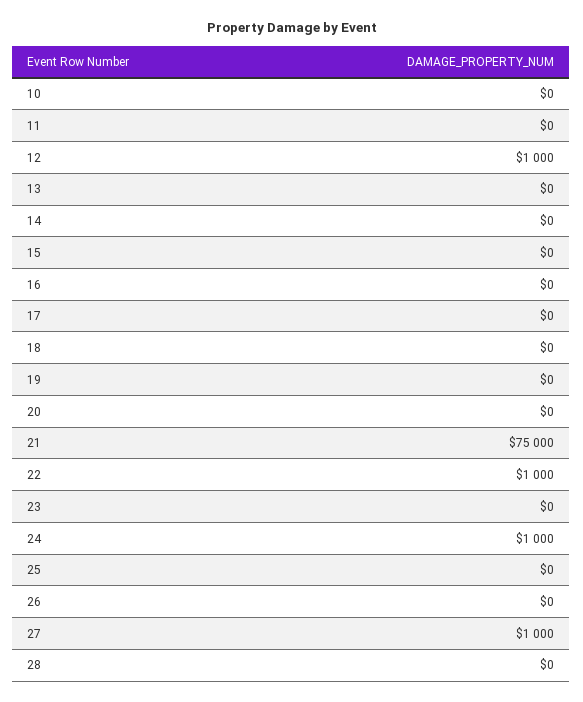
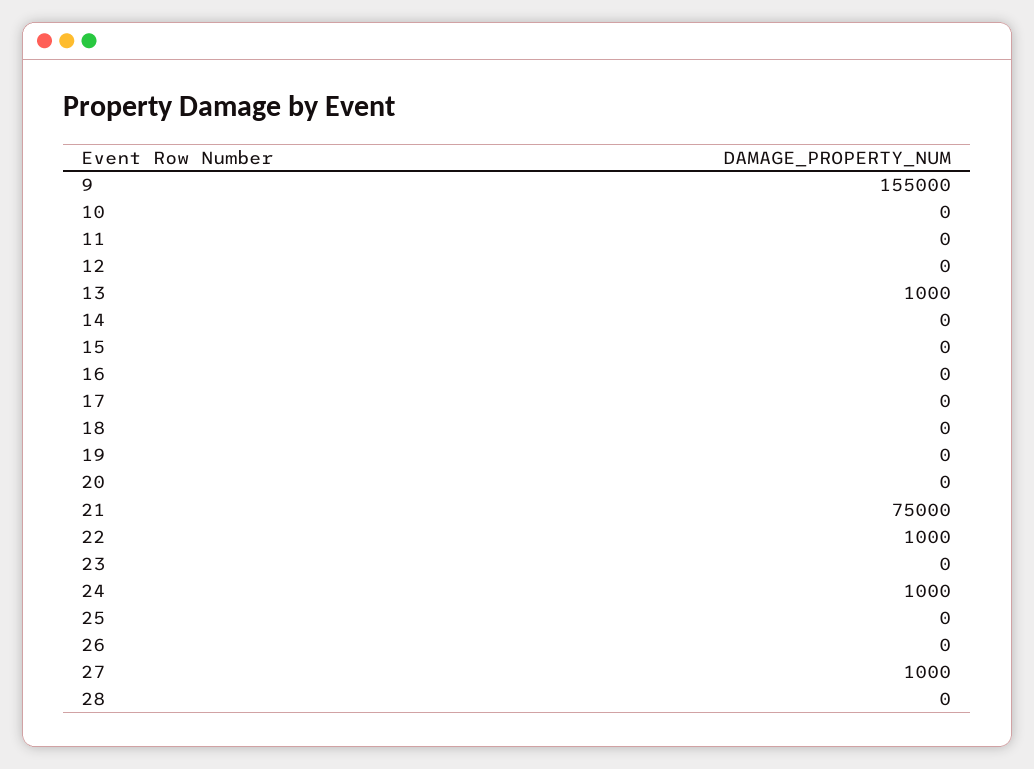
12: 1000 -> 0
13: 0 -> 1000
9: none -> 155000

